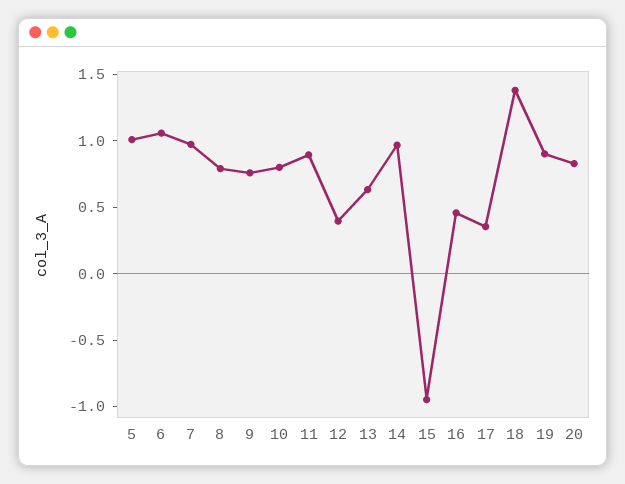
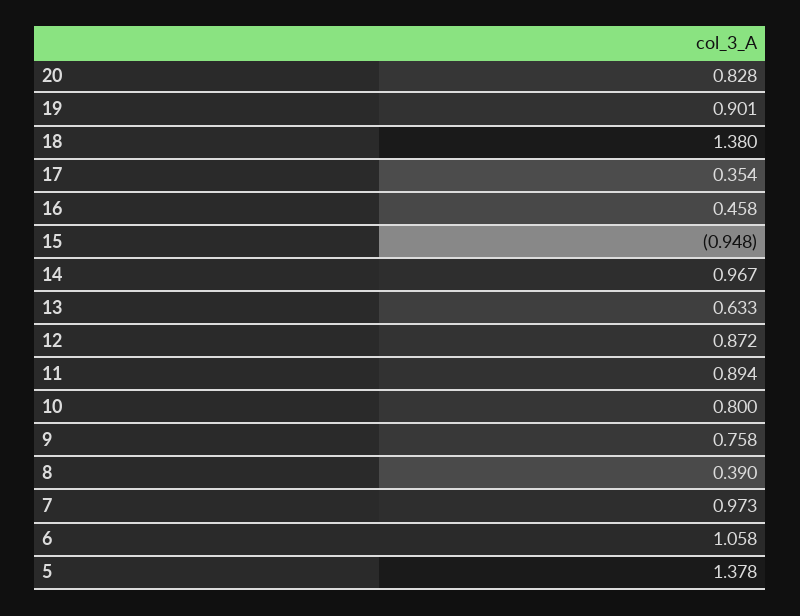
5: 1 -> 1.378
8: 0.8 -> 0.39
12: 0.4 -> 0.872

